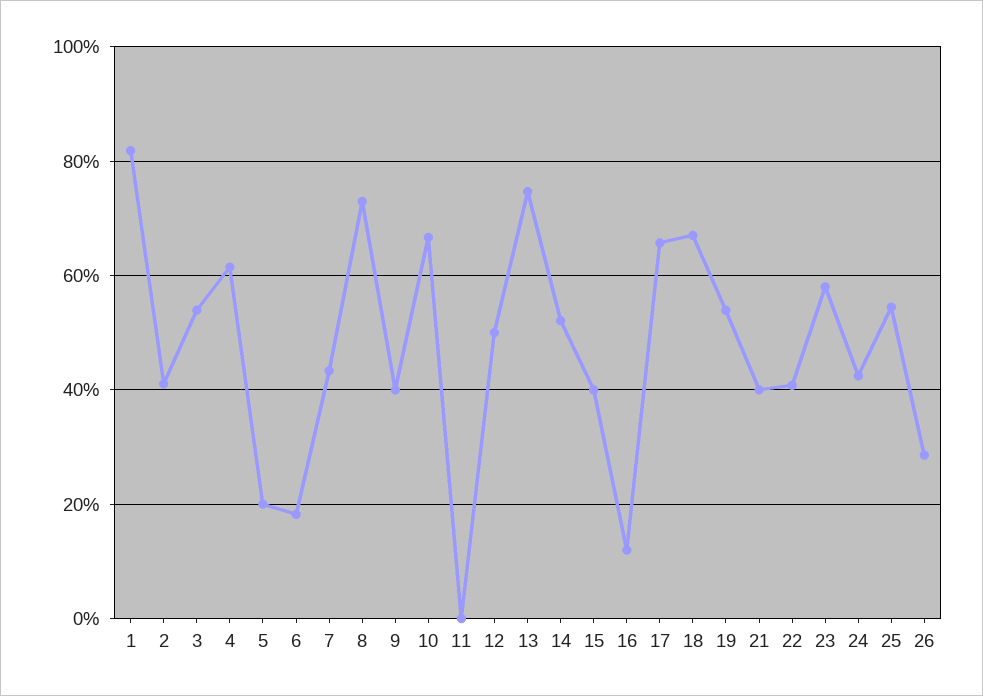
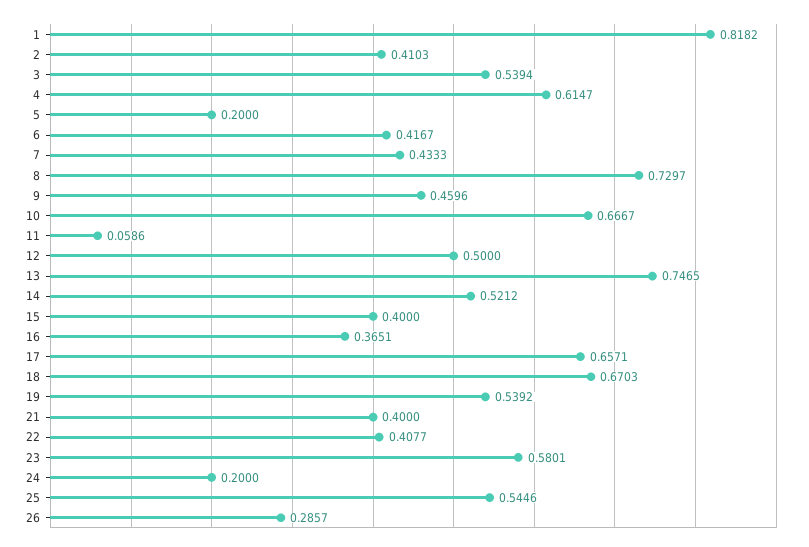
6: 0.18 -> 0.4167
9: 0.4 -> 0.4596
11: 0 -> 0.0586
16: 0.12 -> 0.3651
24: 0.42 -> 0.2

